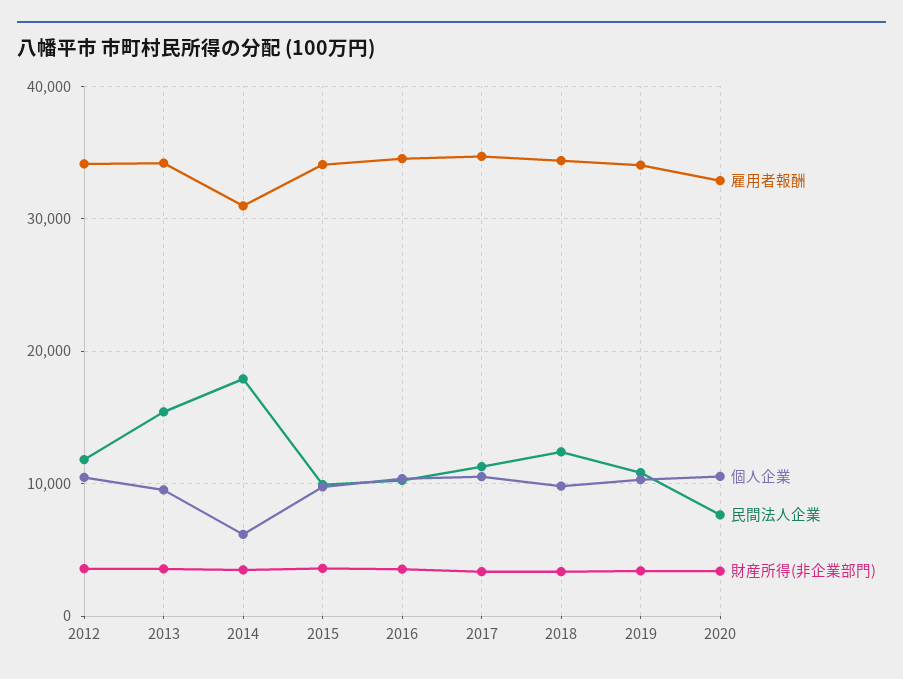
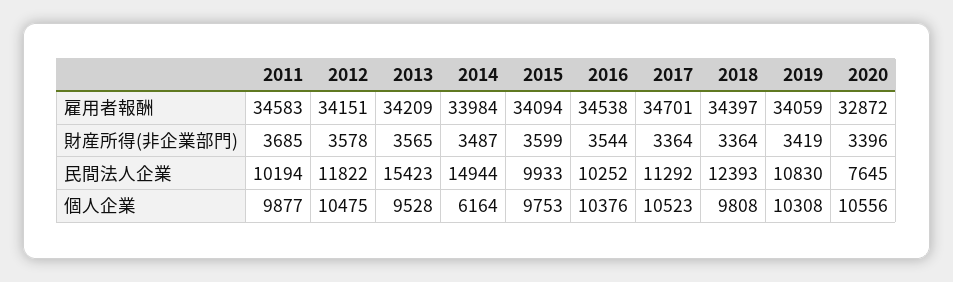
雇用者報酬, 2014: 31000 -> 33984
民間法人企業, 2014: 18000 -> 14944
雇用者報酬, 2011: none -> 34583
財産所得(非企業部門), 2011: none -> 3685
民間法人企業, 2011: none -> 10194
個人企業, 2011: none -> 9877

